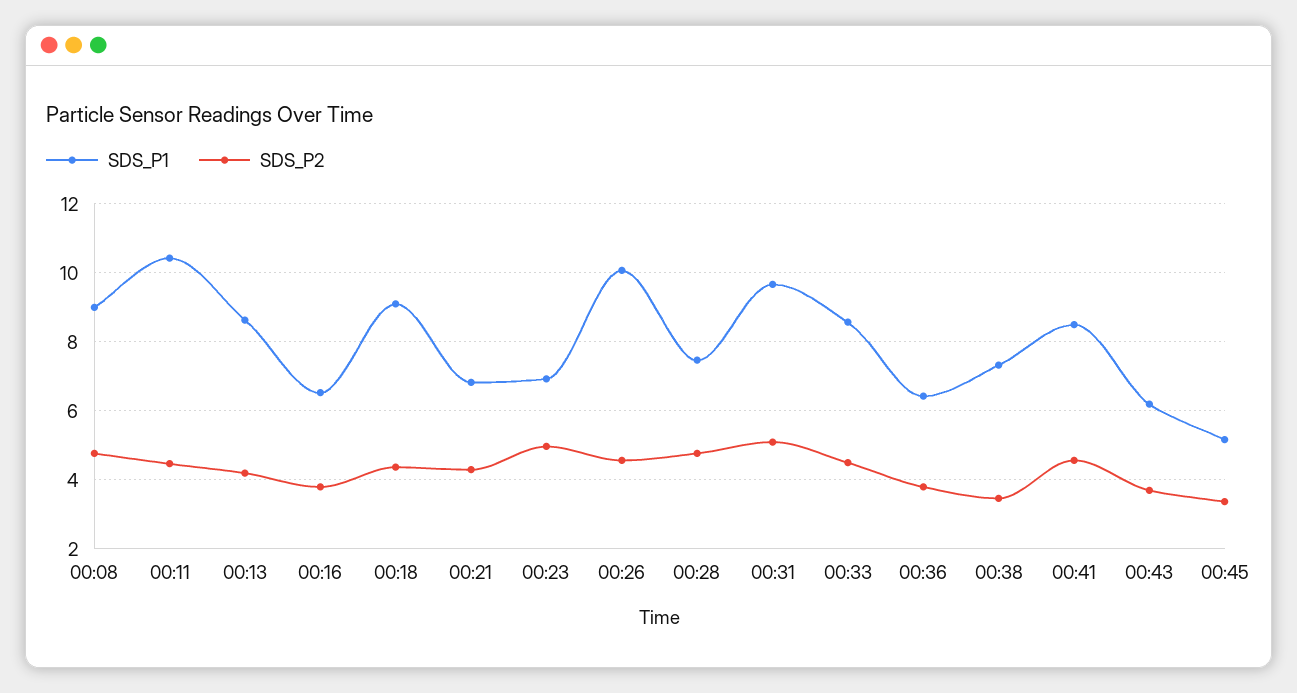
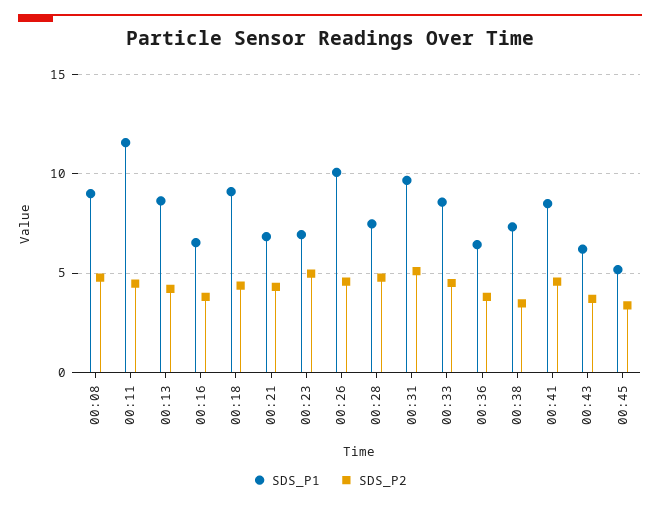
SDS_P1, 00:11: 10.4 -> 11.5

